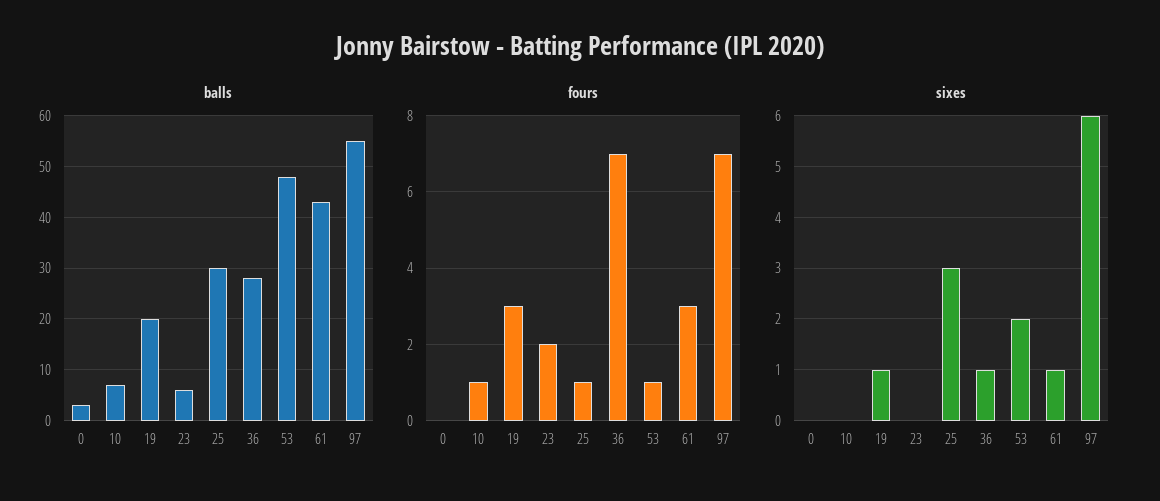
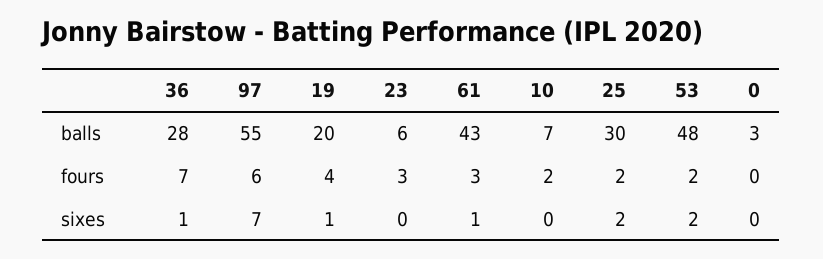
fours, 10: 1 -> 2
fours, 19: 3 -> 4
fours, 23: 2 -> 3
fours, 25: 1 -> 2
fours, 53: 1 -> 2
fours, 97: 7 -> 6
sixes, 25: 3 -> 2
sixes, 97: 6 -> 7

